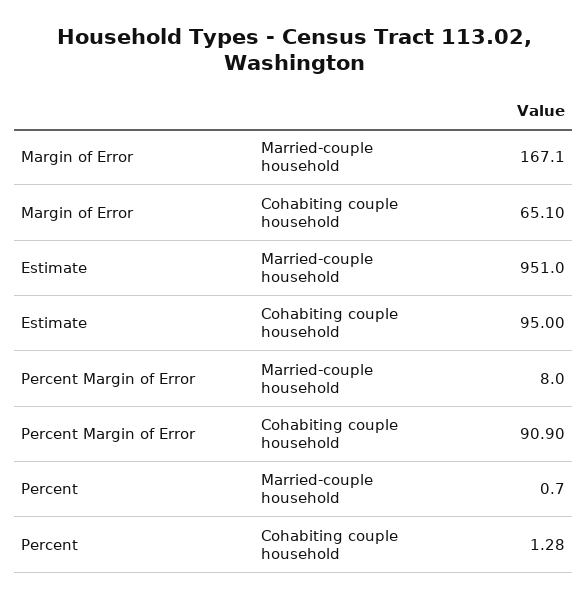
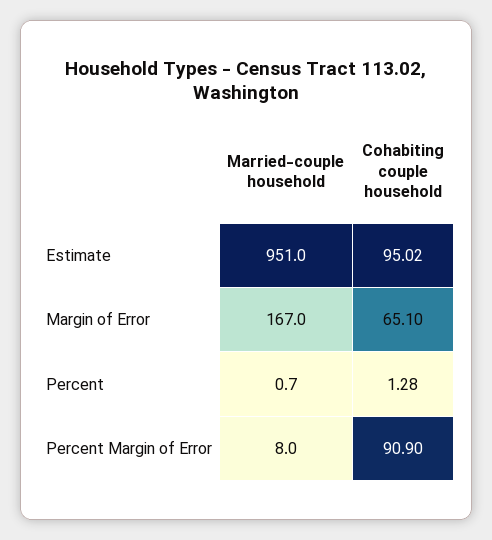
Margin of Error, Married-couple household: 167.1 -> 167
Estimate, Cohabiting couple household: 95 -> 95.02

